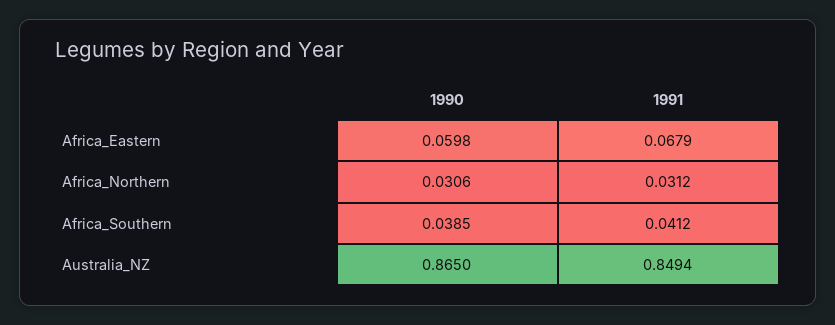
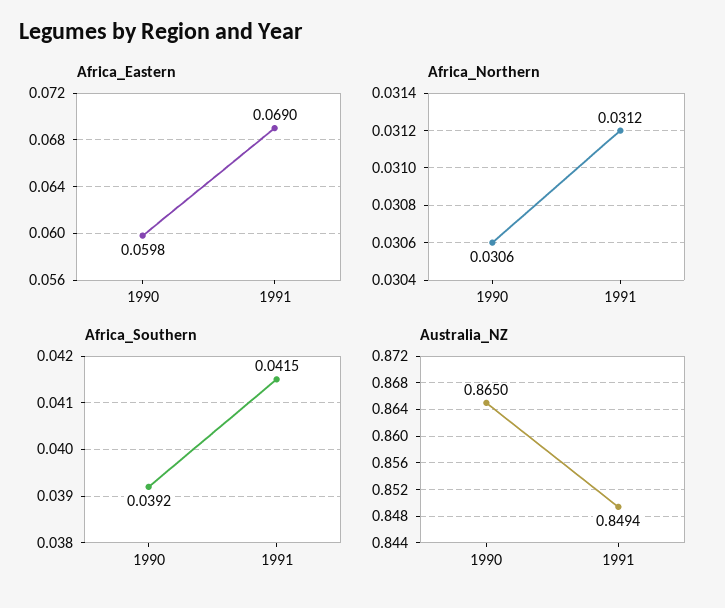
Africa_Eastern, 1991: 0.0679 -> 0.069
Africa_Southern, 1990: 0.0385 -> 0.0392
Africa_Southern, 1991: 0.0412 -> 0.0415

